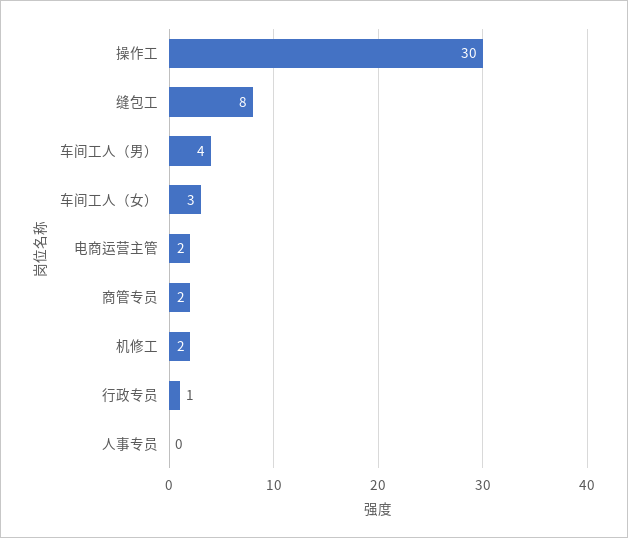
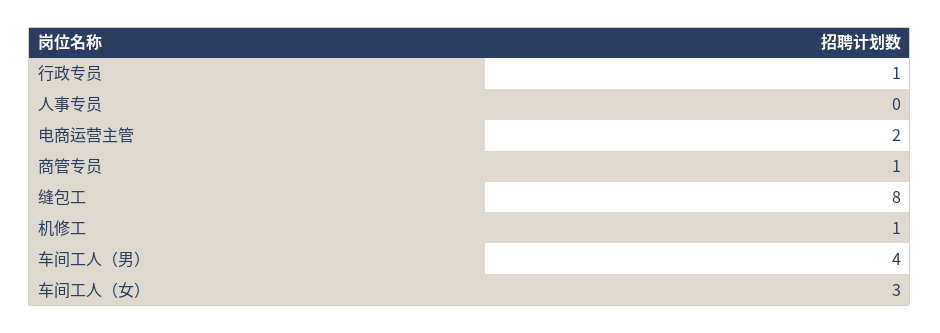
操作工: 30 -> none
商管专员: 2 -> 1
机修工: 2 -> 1

